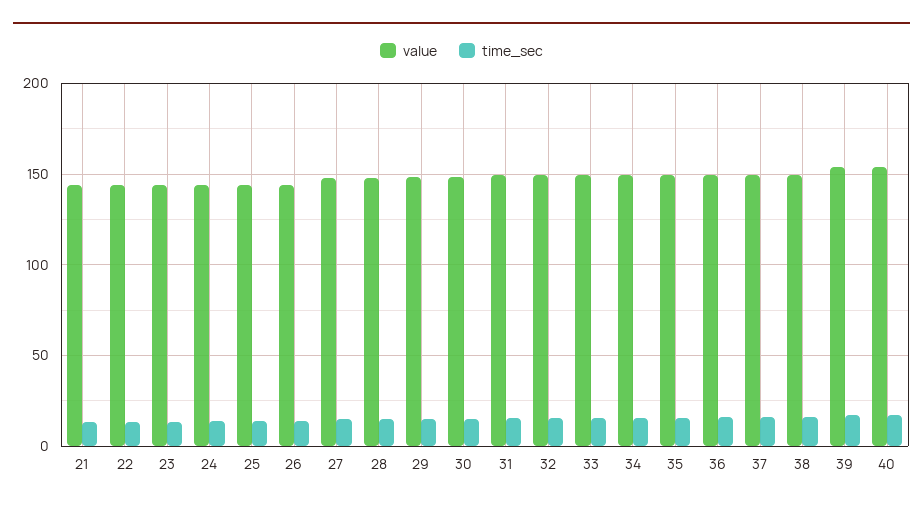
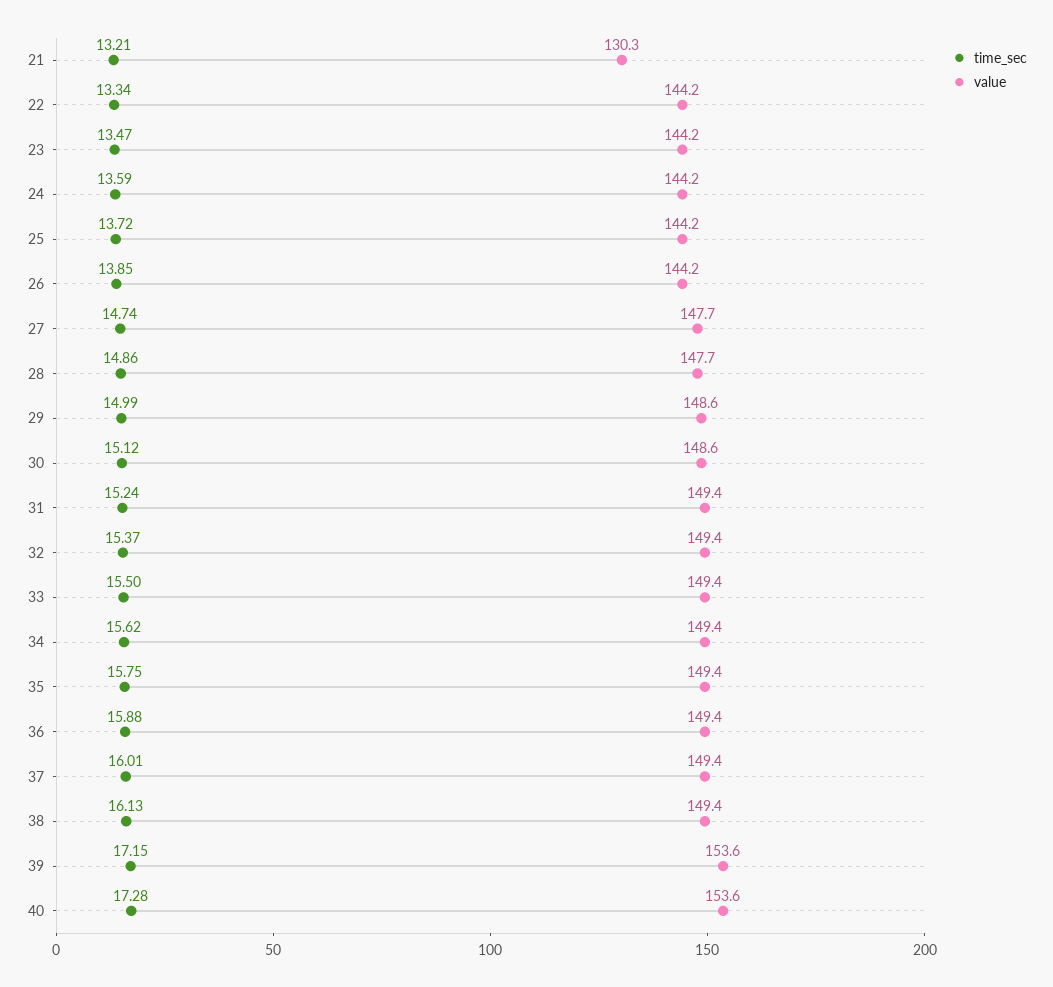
value, 21: 145 -> 130.3

